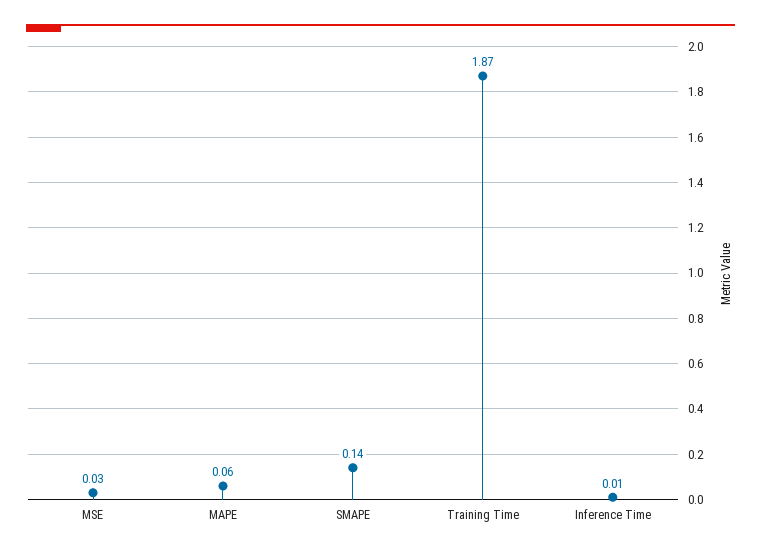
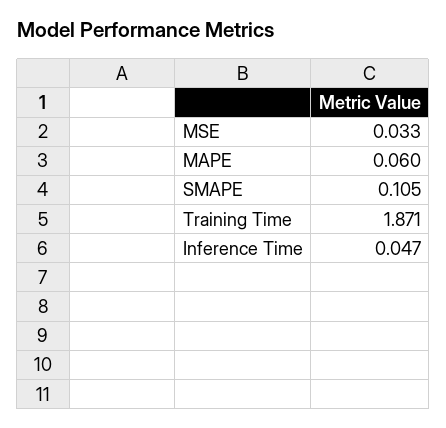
SMAPE: 0.14 -> 0.105
Inference Time: 0.01 -> 0.047

